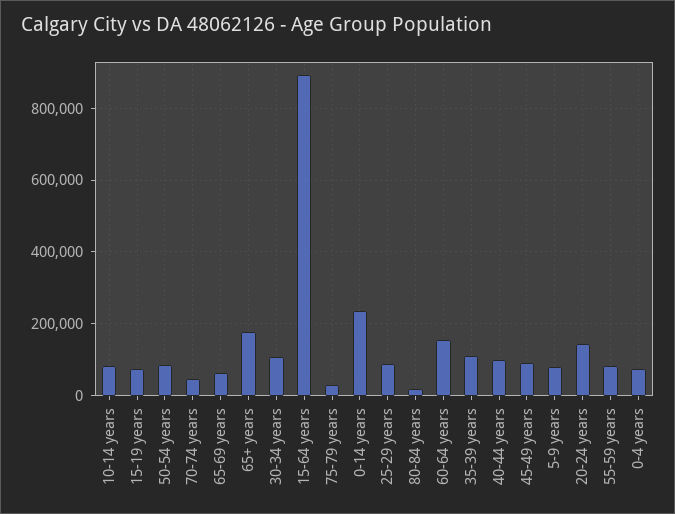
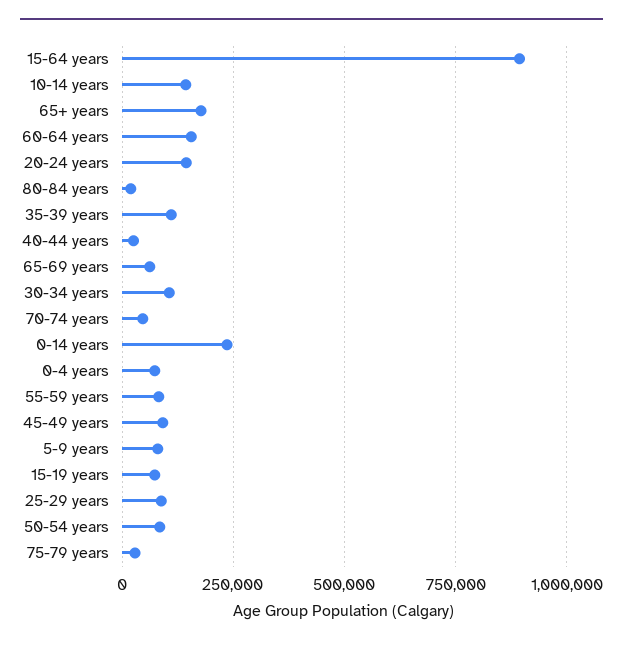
10-14 years: 80000 -> 150000
40-44 years: 100000 -> 25000

